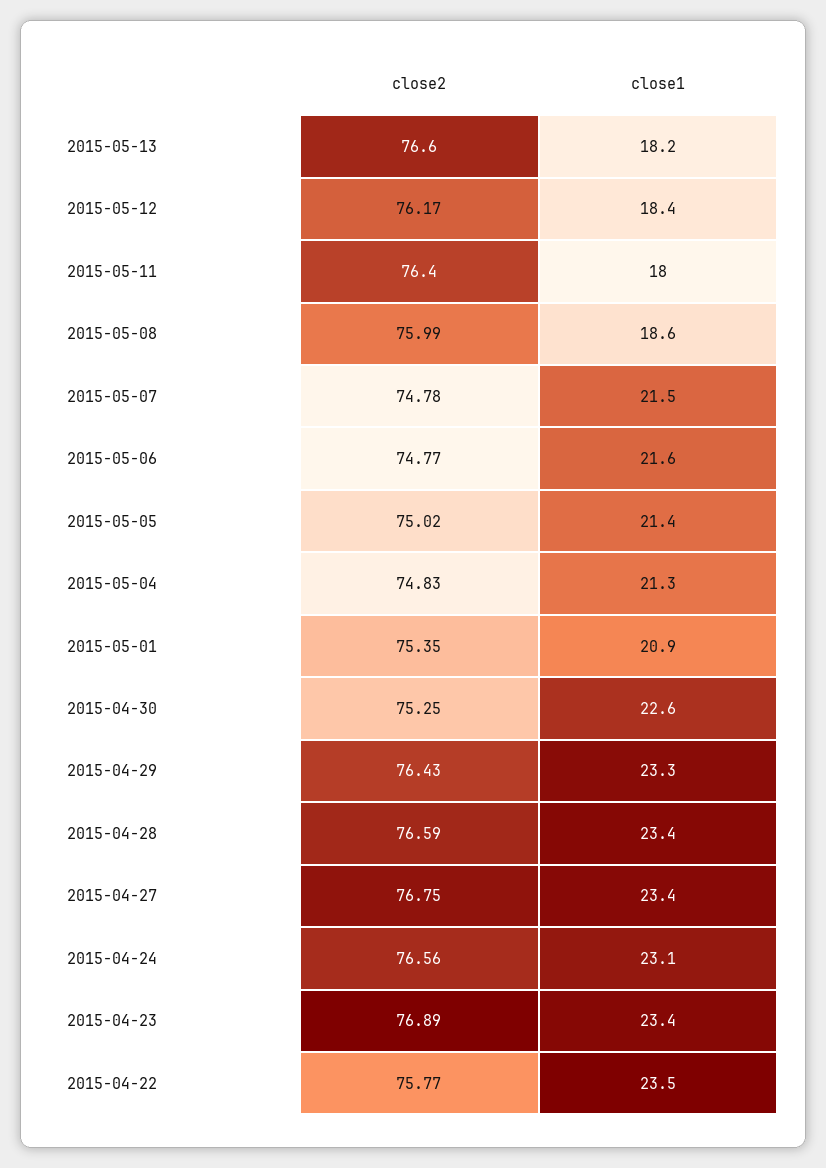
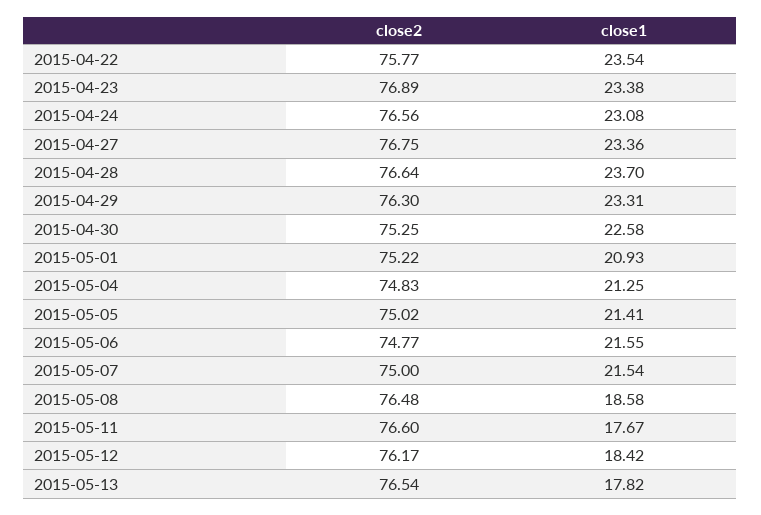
close2, 2015-05-13: 76.6 -> 76.54
close1, 2015-05-13: 18.2 -> 17.82
close2, 2015-05-11: 76.4 -> 76.6
close1, 2015-05-11: 18 -> 17.67
close2, 2015-05-08: 75.99 -> 76.48
close2, 2015-05-07: 74.78 -> 75
close2, 2015-05-01: 75.35 -> 75.22
close2, 2015-04-29: 76.43 -> 76.3
close2, 2015-04-28: 76.59 -> 76.64
close1, 2015-04-28: 23.4 -> 23.7

